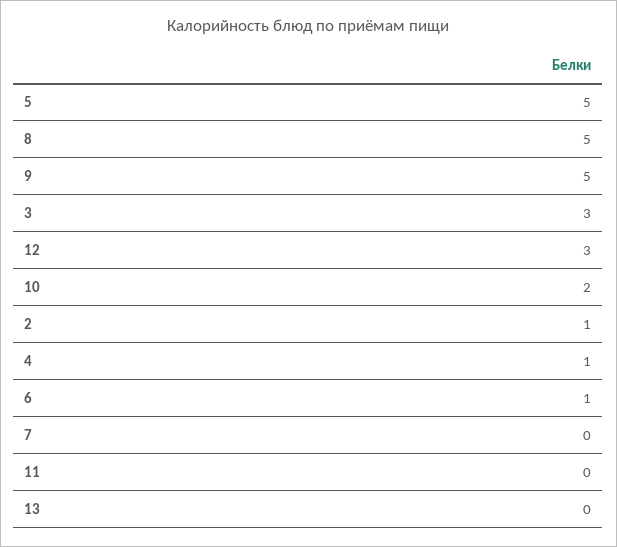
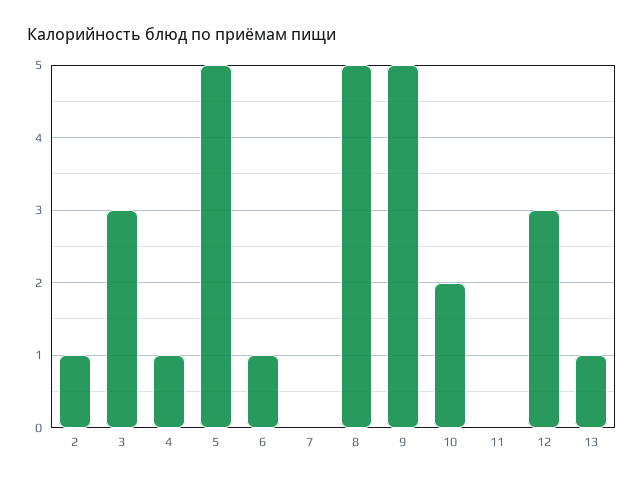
13: 0 -> 1

